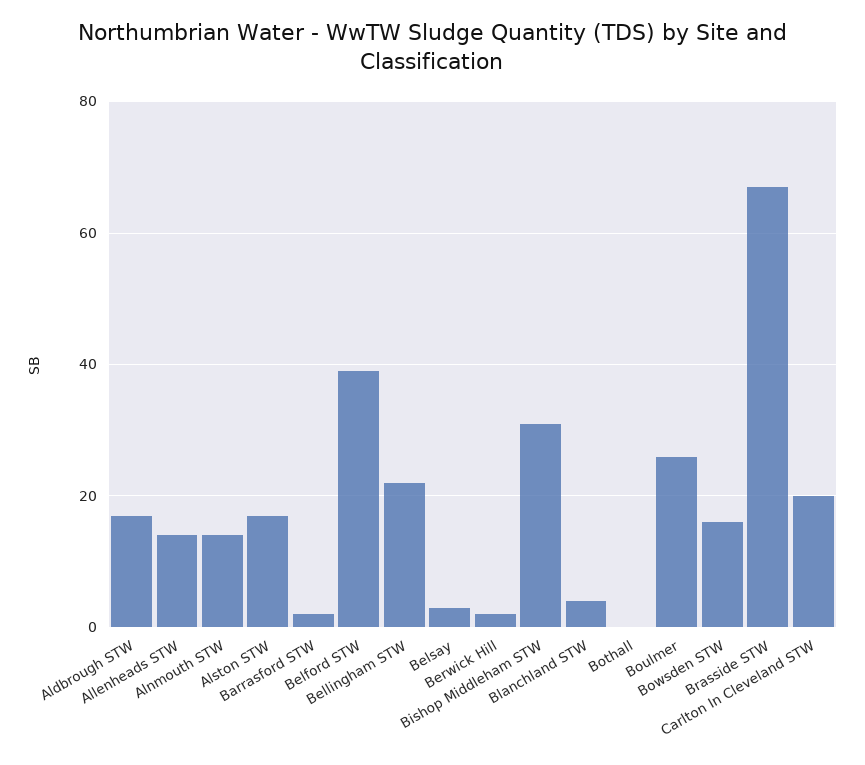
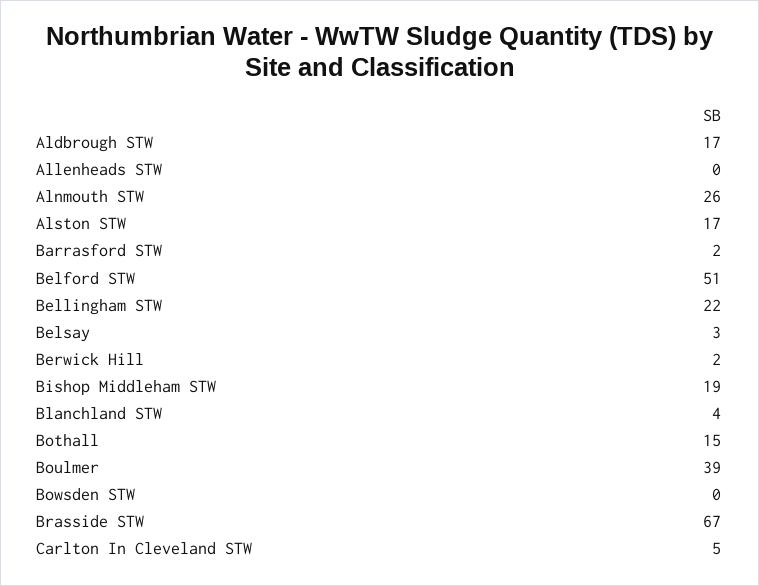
Allenheads STW: 15 -> 0
Alnmouth STW: 15 -> 26
Belford STW: 40 -> 51
Bishop Middleham STW: 30 -> 19
Bothall: 0 -> 15
Boulmer: 25 -> 39
Bowsden STW: 15 -> 0
Carlton In Cleveland STW: 20 -> 5

